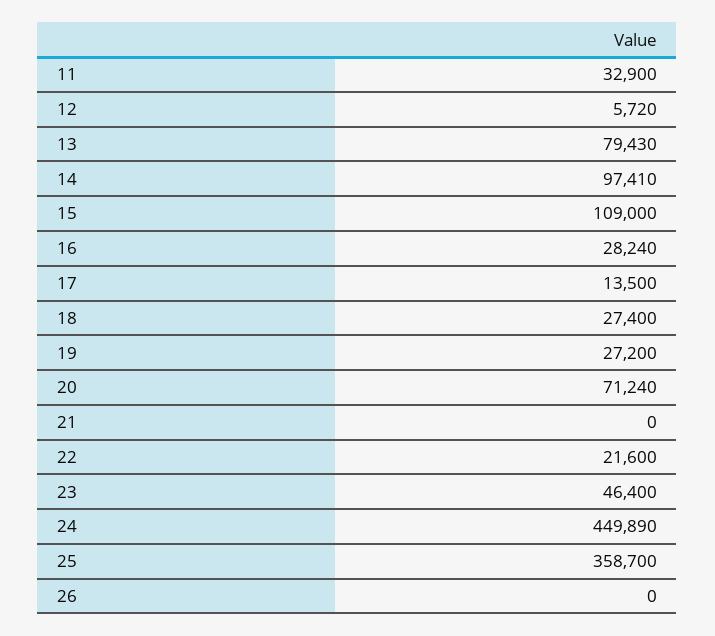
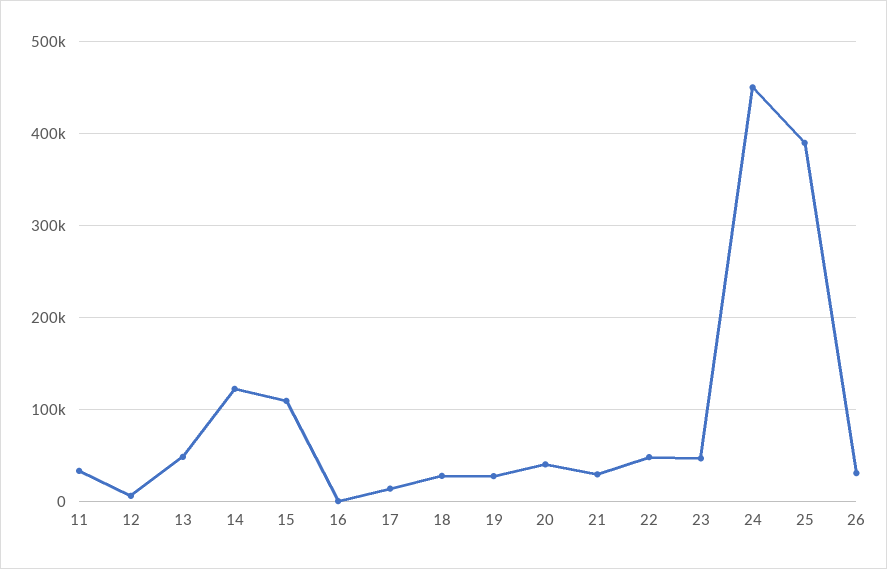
13: 79430 -> 50000
14: 97410 -> 120000
16: 28240 -> 0
20: 71240 -> 40000
21: 0 -> 30000
22: 21600 -> 50000
25: 358700 -> 390000
26: 0 -> 30000

